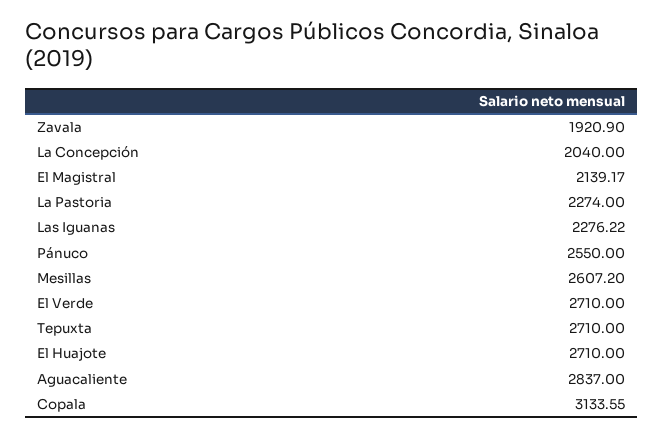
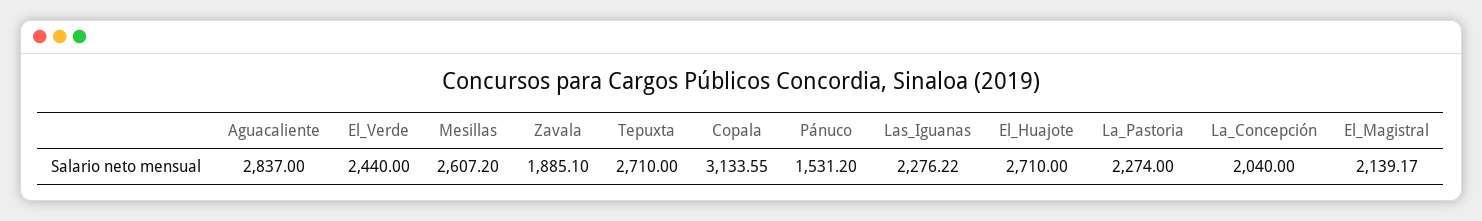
Zavala: 1920.9 -> 1885.1
Pánuco: 2550 -> 1531.2
El Verde: 2710 -> 2440

